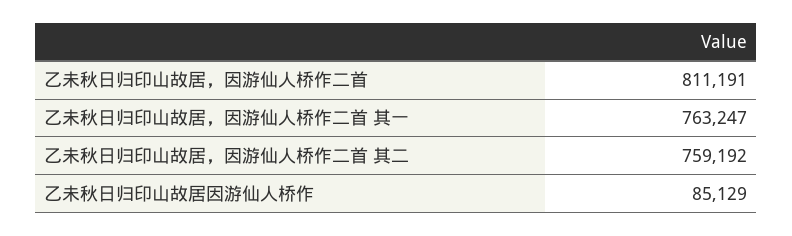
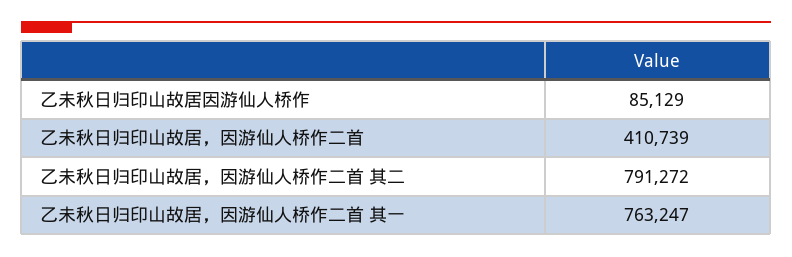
乙未秋日归印山故居，因游仙人桥作二首: 811191 -> 410739
乙未秋日归印山故居，因游仙人桥作二首 其二: 759192 -> 791272

